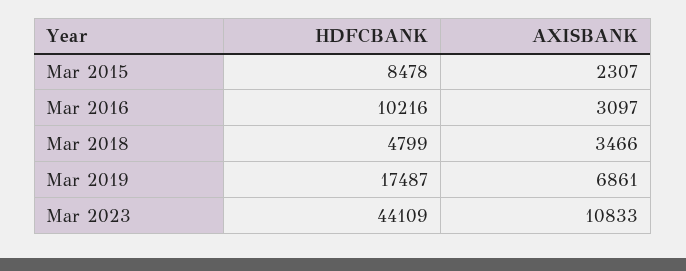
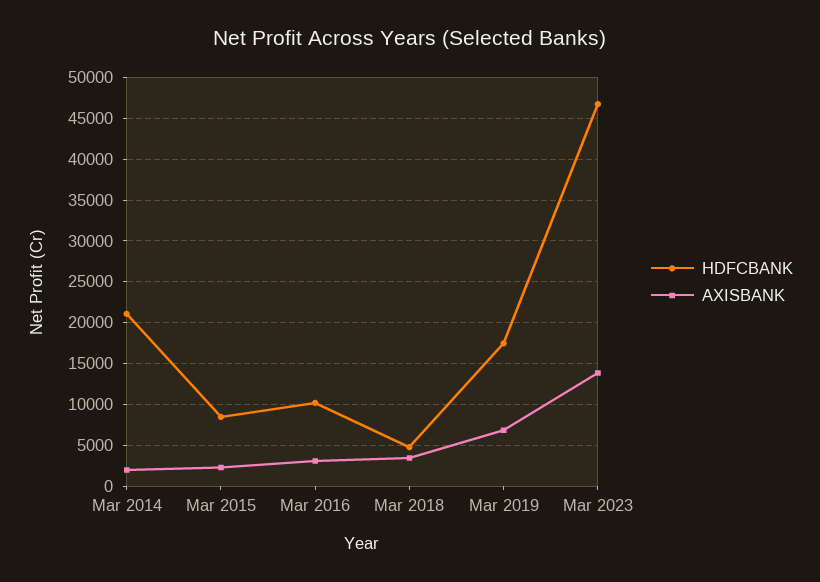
HDFCBANK, Mar 2023: 44109 -> 47000
AXISBANK, Mar 2023: 10833 -> 14000
HDFCBANK, Mar 2014: none -> 21000
AXISBANK, Mar 2014: none -> 2000

